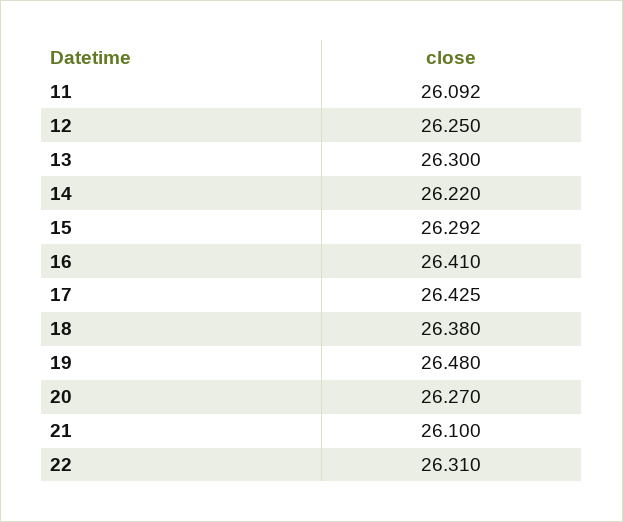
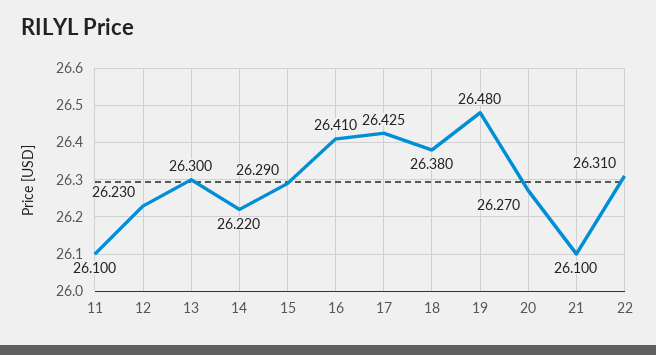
11: 26.092 -> 26.1
12: 26.25 -> 26.23
15: 26.292 -> 26.29

